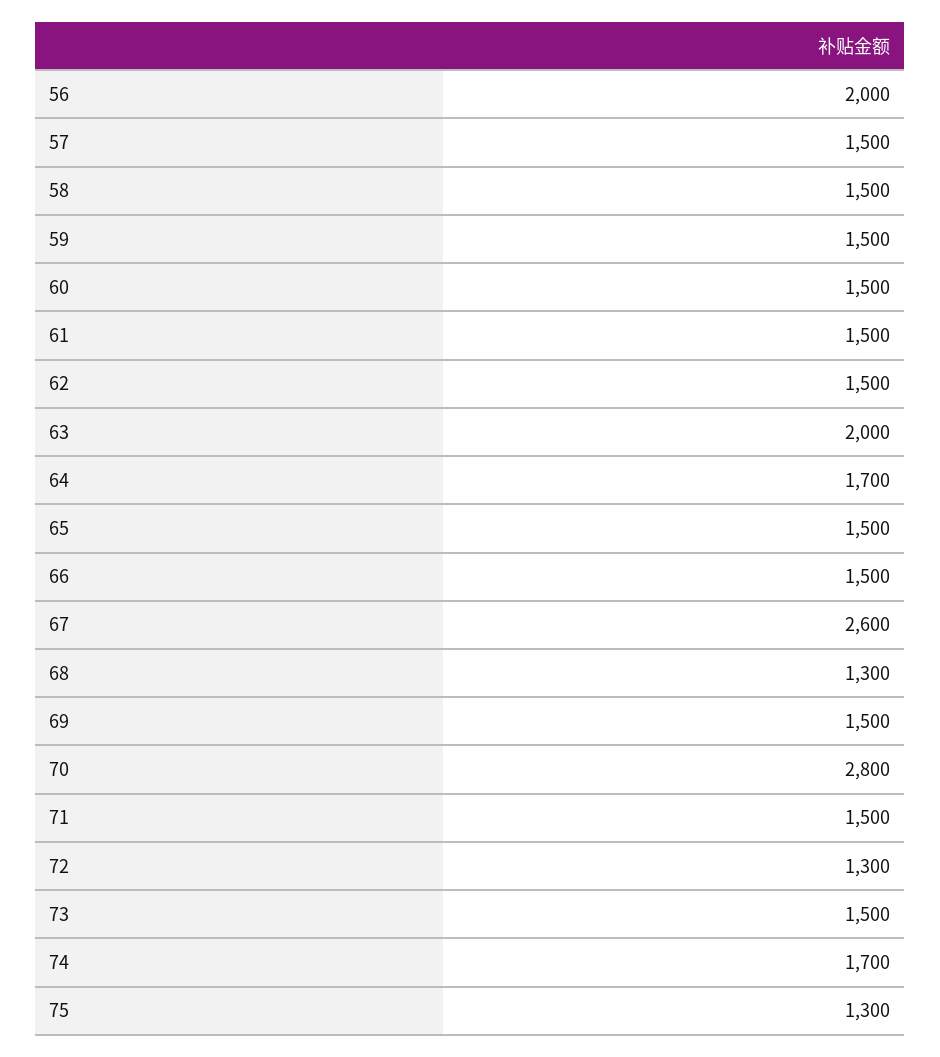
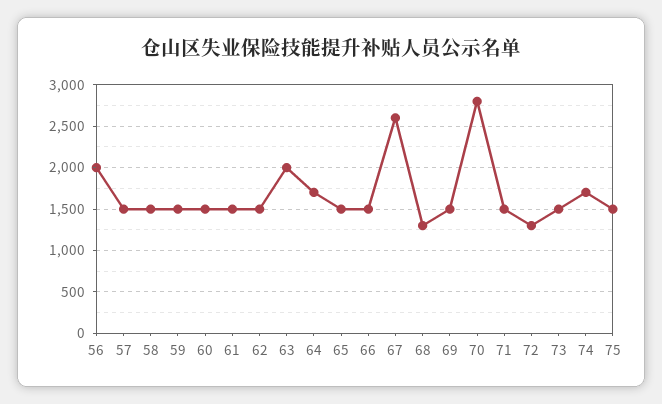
75: 1300 -> 1500

